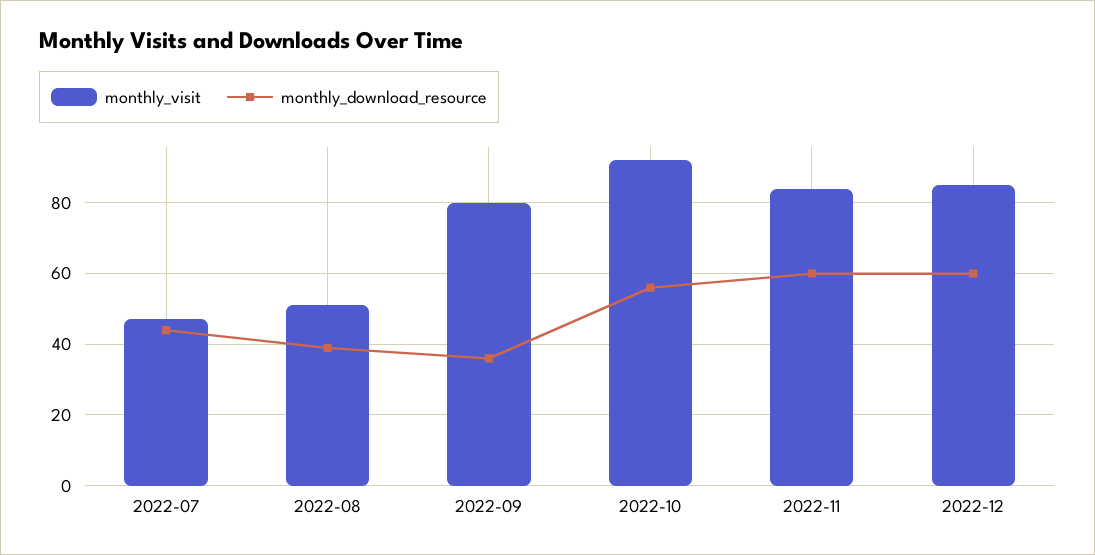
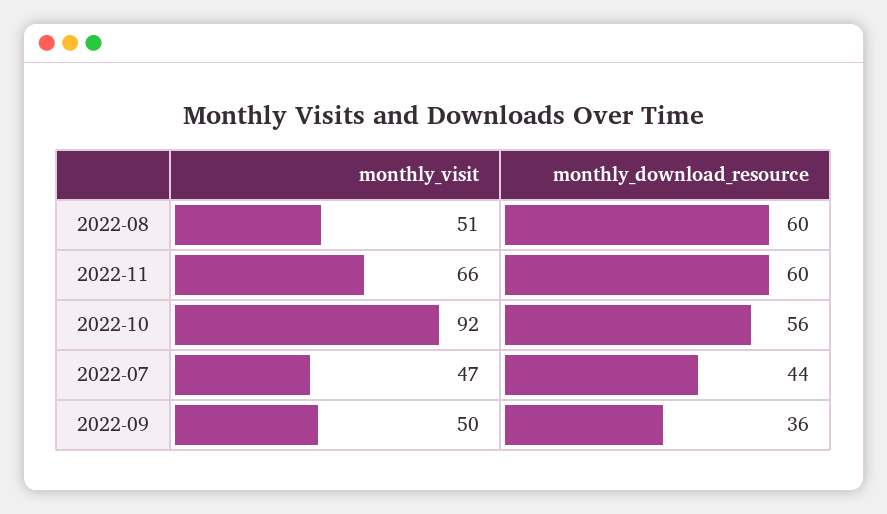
monthly_download_resource, 2022-08: 40 -> 60
monthly_visit, 2022-09: 80 -> 50
monthly_visit, 2022-11: 85 -> 66
monthly_visit, 2022-12: 85 -> none
monthly_download_resource, 2022-12: 60 -> none

